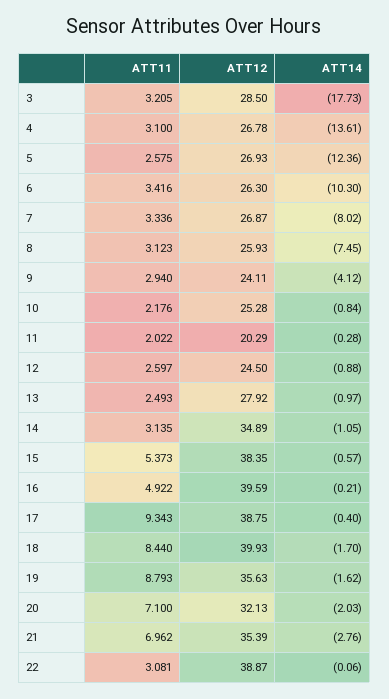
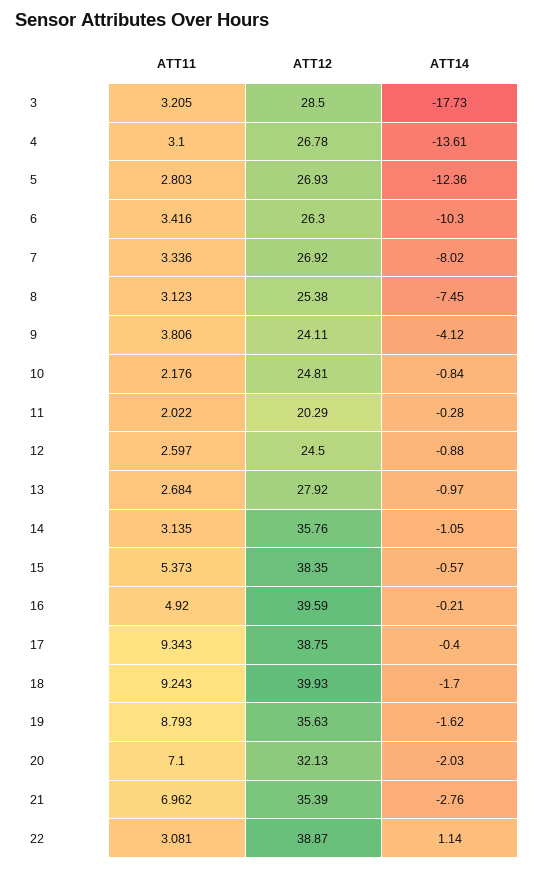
ATT11, 5: 2.575 -> 2.803
ATT12, 7: 26.87 -> 26.92
ATT12, 8: 25.93 -> 25.38
ATT11, 9: 2.94 -> 3.806
ATT12, 10: 25.28 -> 24.81
ATT11, 13: 2.493 -> 2.684
ATT12, 14: 34.89 -> 35.76
ATT11, 16: 4.922 -> 4.92
ATT11, 18: 8.44 -> 9.243
ATT14, 22: -0.06 -> 1.14

